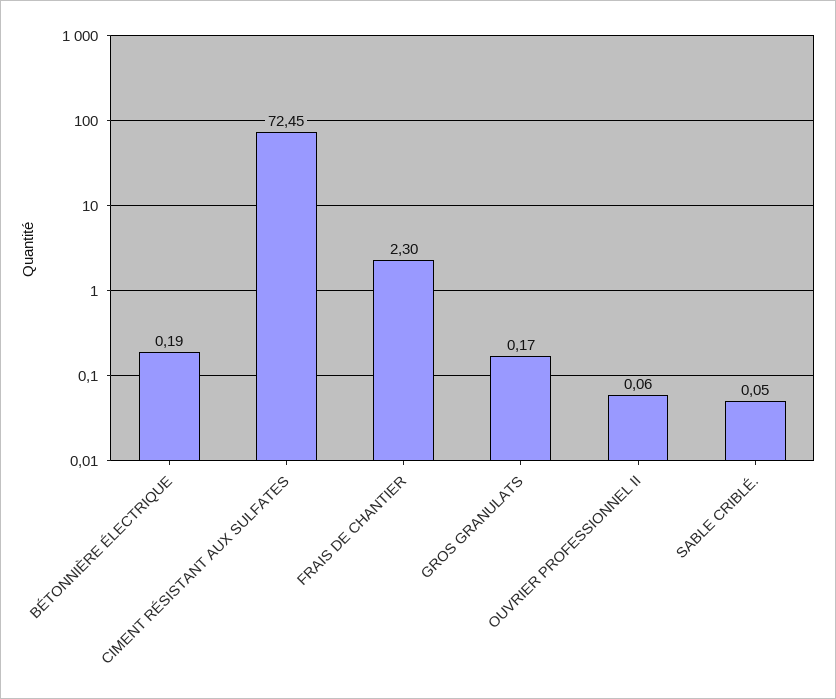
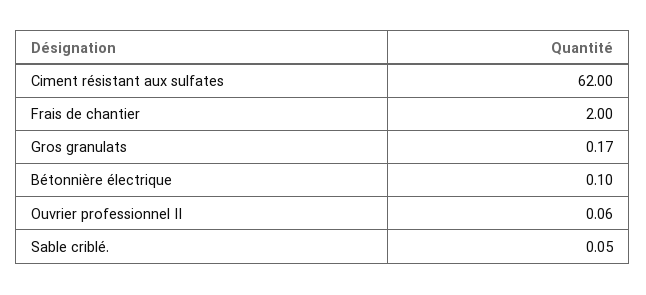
BÉTONNIÈRE ÉLECTRIQUE: 0.19 -> 0.1
CIMENT RÉSISTANT AUX SULFATES: 72.45 -> 62
FRAIS DE CHANTIER: 2.3 -> 2

